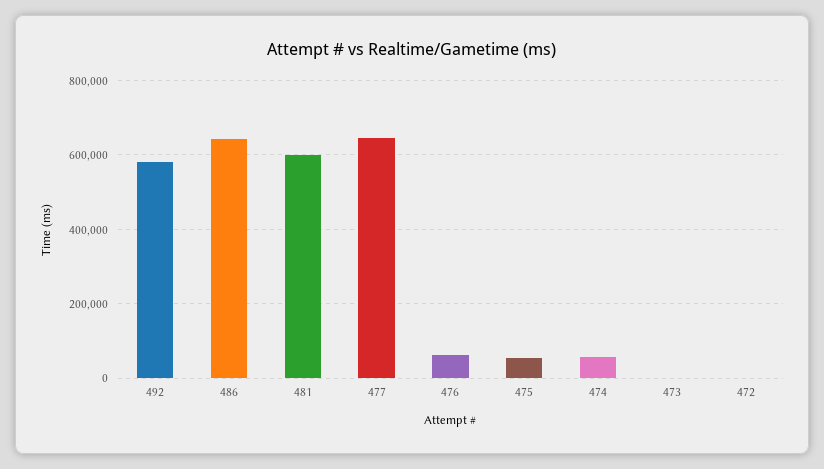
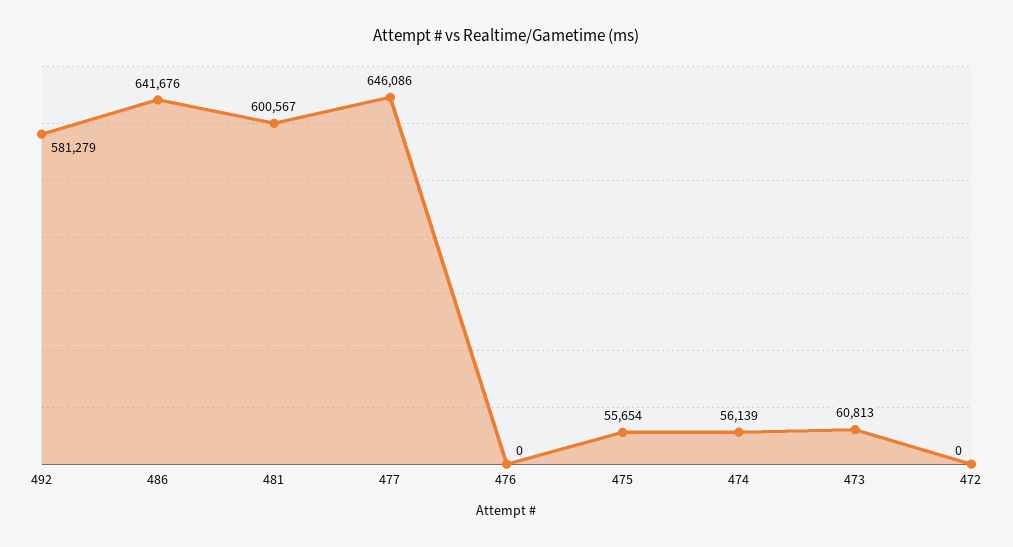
476: 60000 -> 0
473: 0 -> 60813

